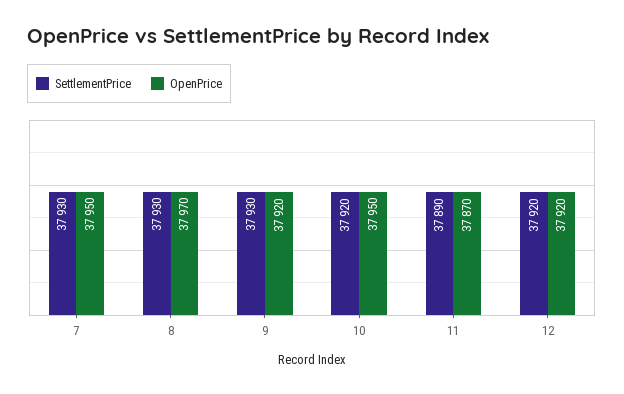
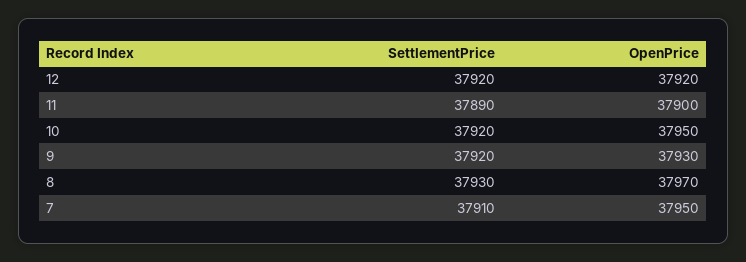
SettlementPrice, 7: 37930 -> 37910
SettlementPrice, 9: 37930 -> 37920
OpenPrice, 9: 37920 -> 37930
OpenPrice, 11: 37870 -> 37900

